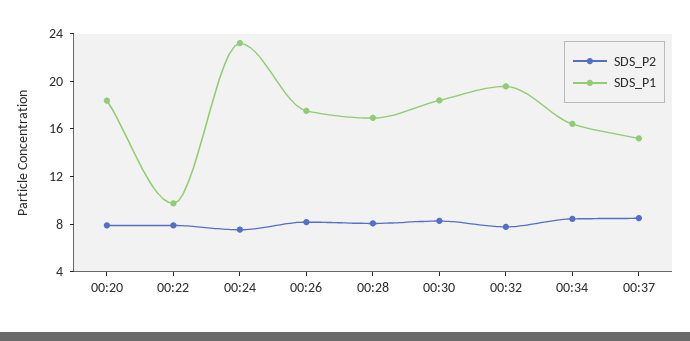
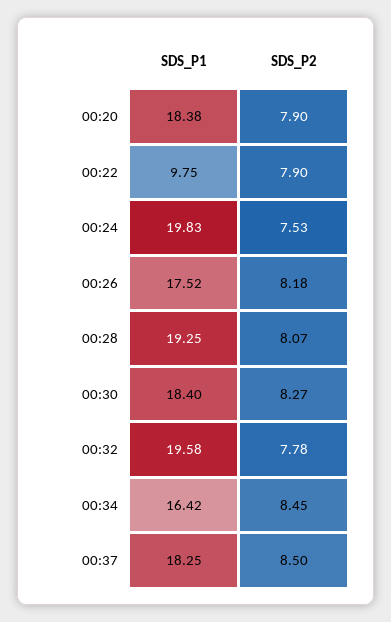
SDS_P1, 00:24: 23 -> 19.83
SDS_P1, 00:28: 17 -> 19.25
SDS_P1, 00:37: 15 -> 18.25

